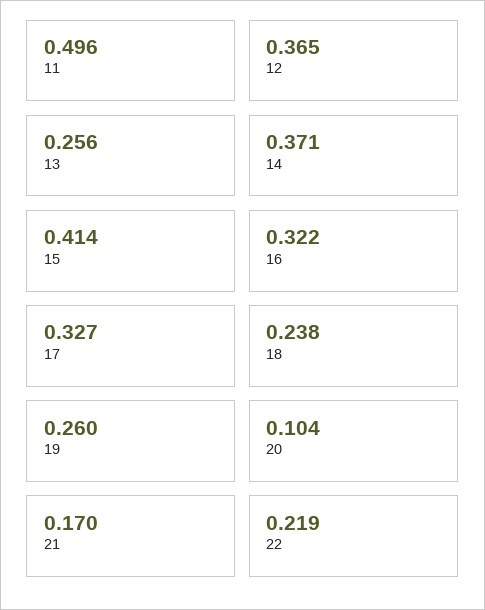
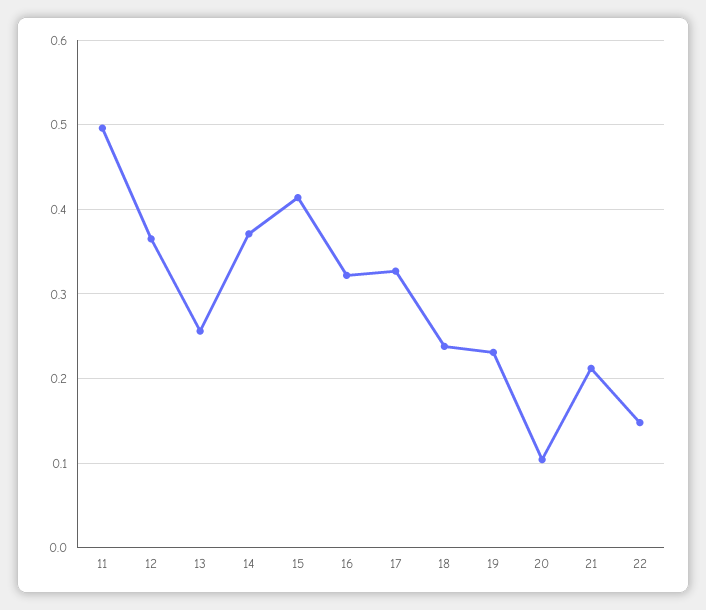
19: 0.26 -> 0.23
21: 0.17 -> 0.21
22: 0.219 -> 0.15

